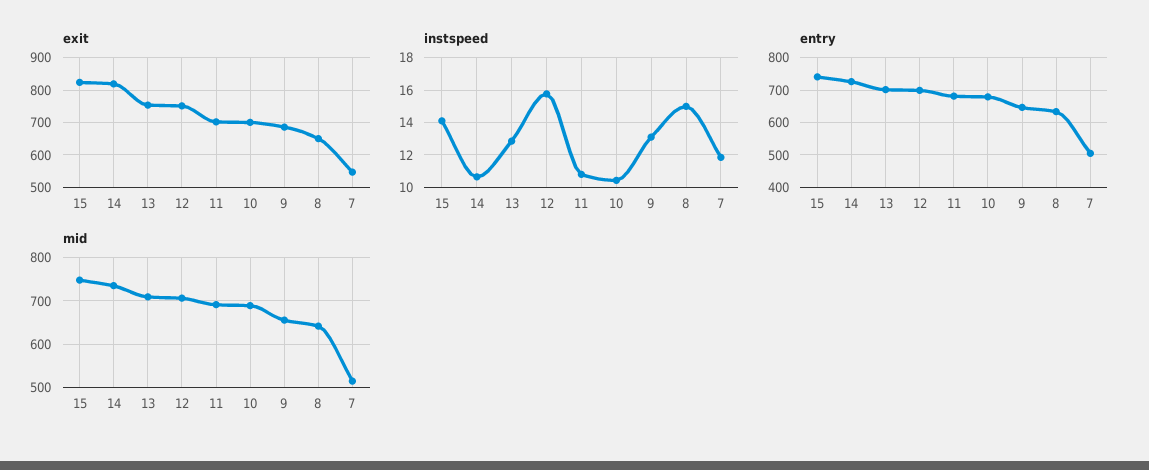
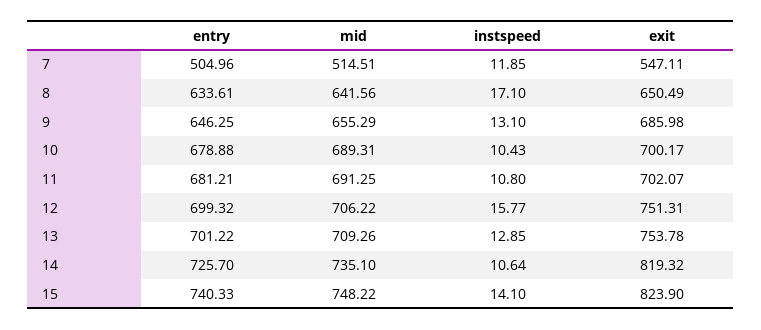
instspeed, 8: 15 -> 17.1

